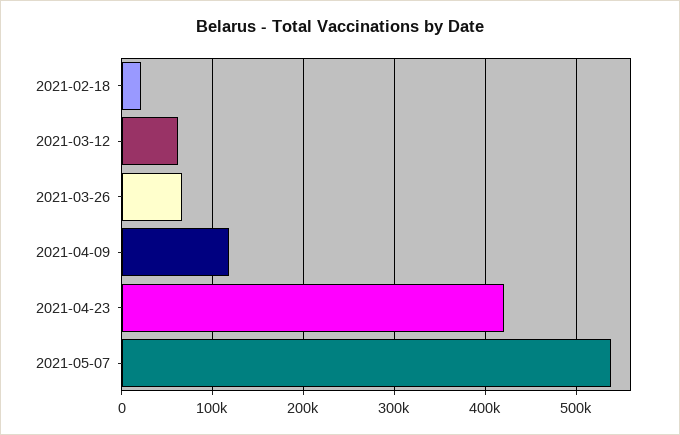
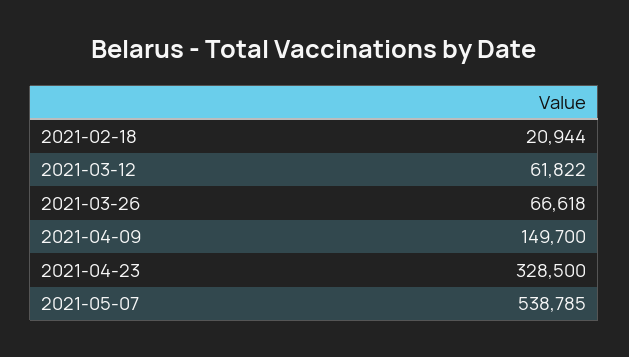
2021-04-09: 120000 -> 149700
2021-04-23: 420000 -> 328500

